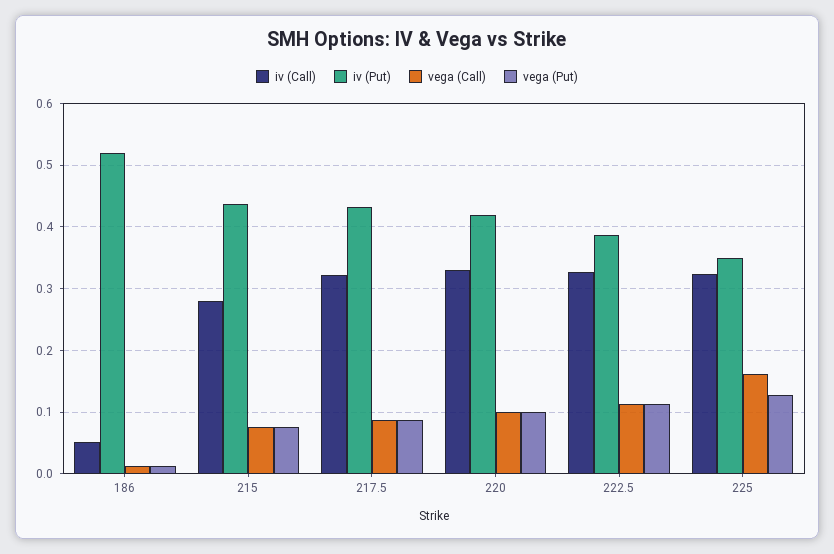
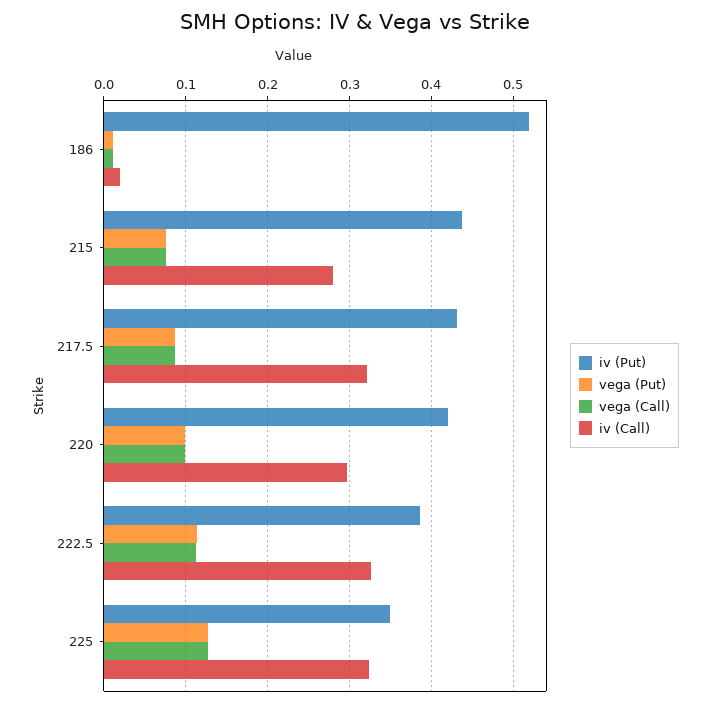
iv (Call), 186: 0.05 -> 0.02
iv (Call), 220: 0.33 -> 0.3
vega (Call), 225: 0.16 -> 0.13

